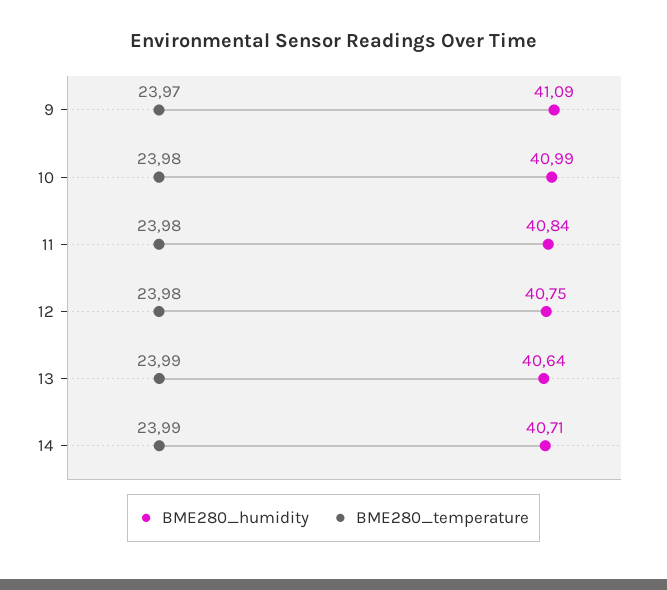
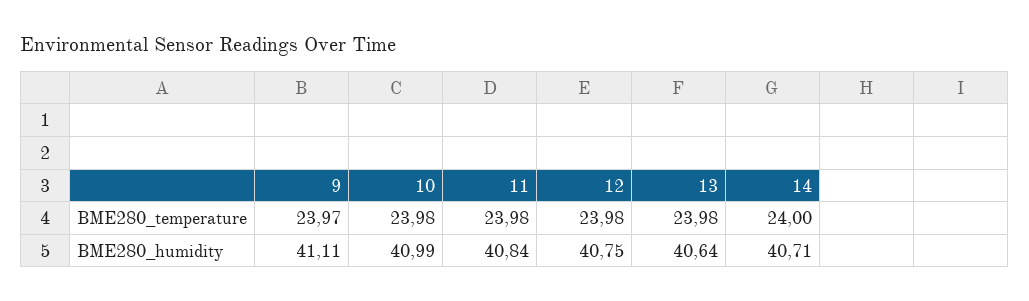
BME280_humidity, 9: 41.09 -> 41.11
BME280_temperature, 13: 23.99 -> 23.98
BME280_temperature, 14: 23.99 -> 24

